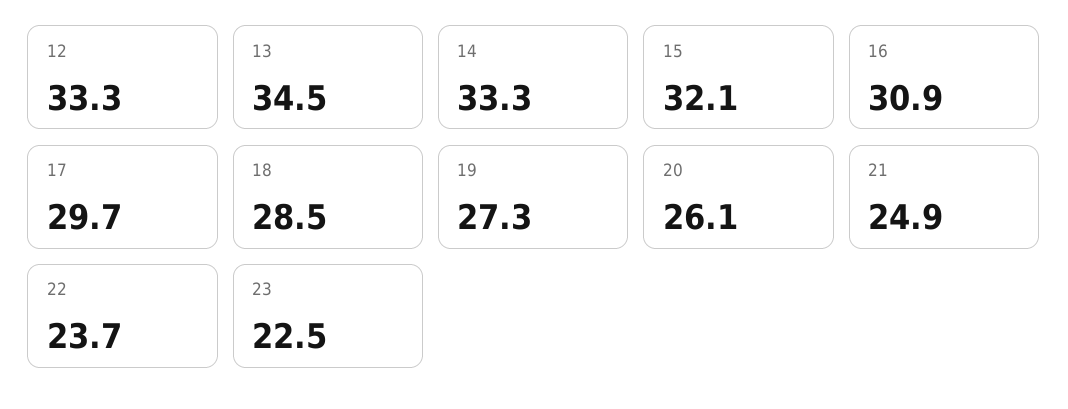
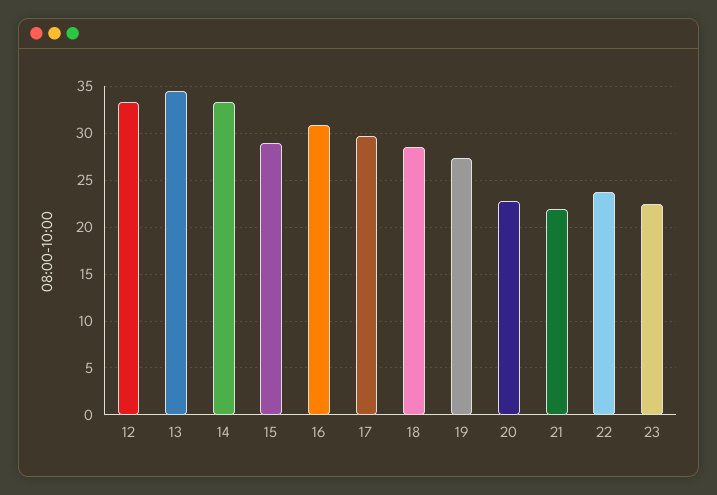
15: 32.1 -> 29
20: 26.1 -> 23
21: 24.9 -> 22

